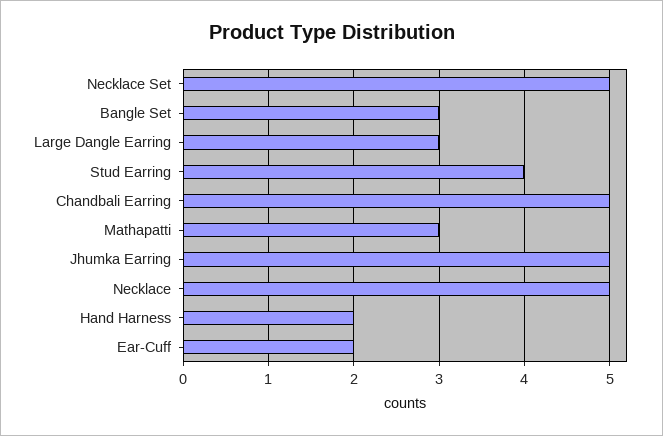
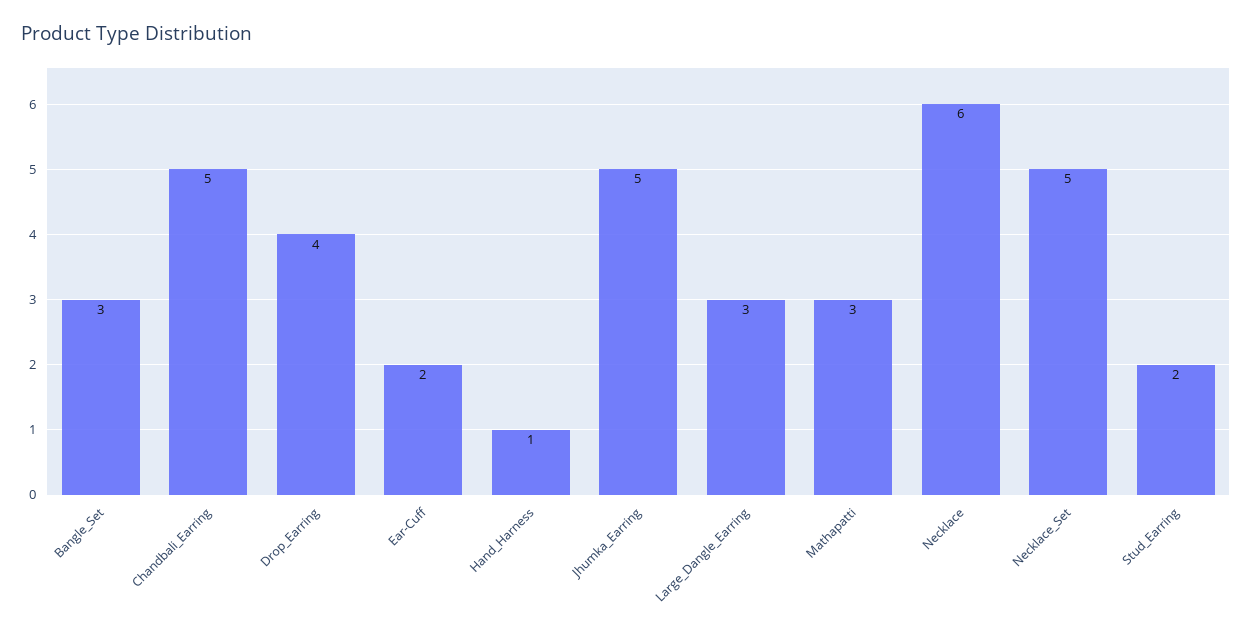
Stud Earring: 4 -> 2
Necklace: 5 -> 6
Hand Harness: 2 -> 1
Drop_Earring: none -> 4

